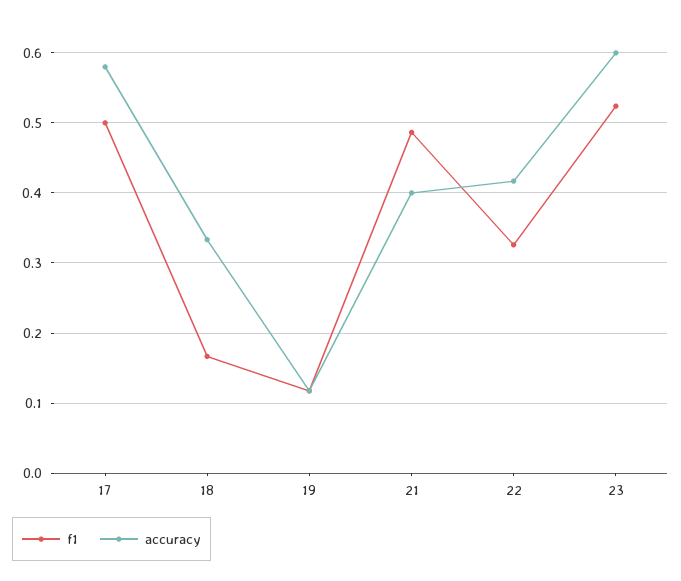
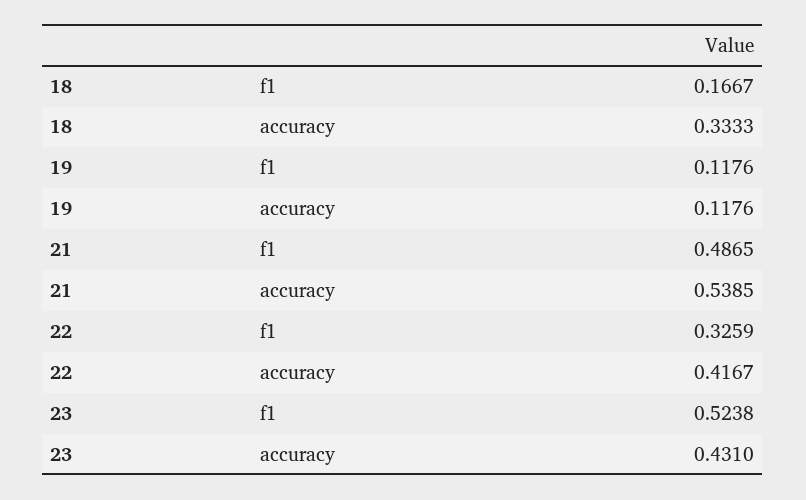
f1, 17: 0.5 -> none
accuracy, 17: 0.58 -> none
accuracy, 21: 0.4 -> 0.5385
accuracy, 23: 0.6 -> 0.431

